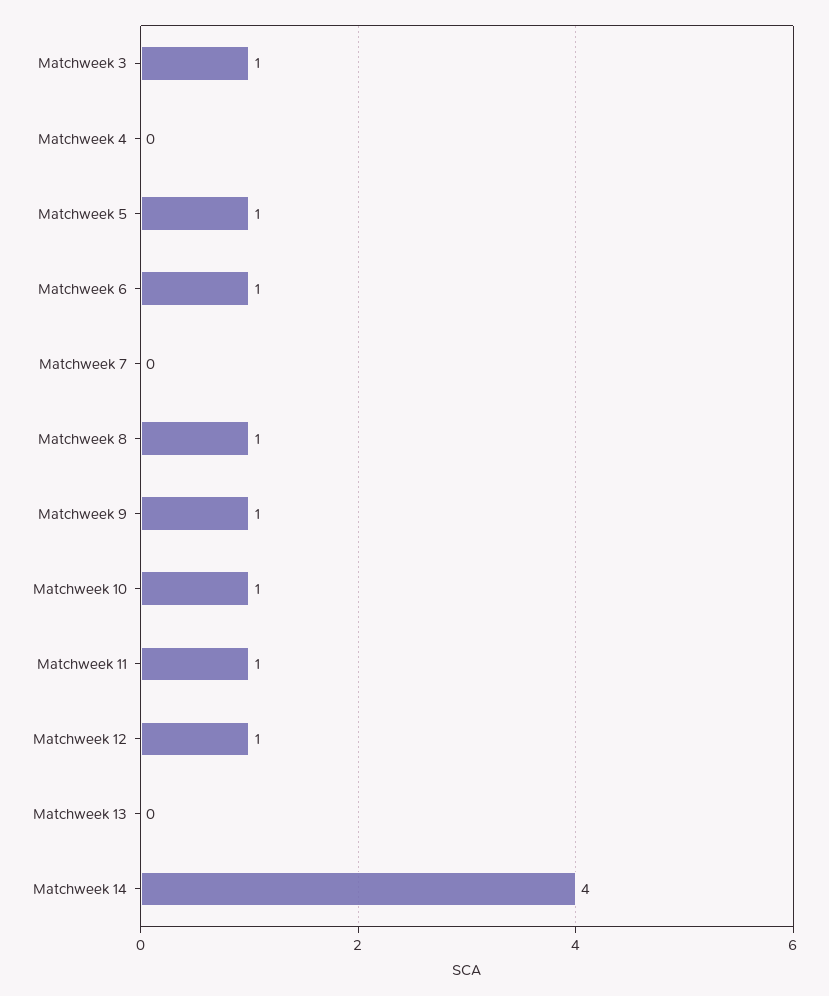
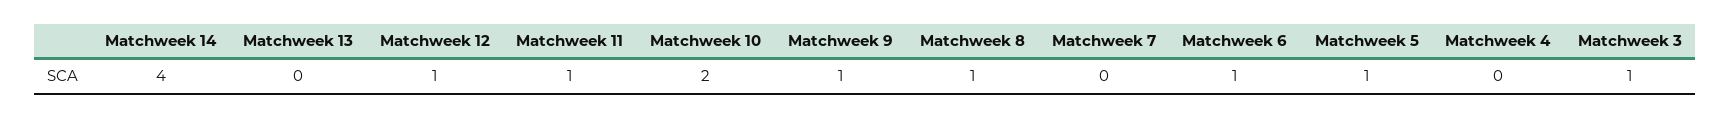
Matchweek 10: 1 -> 2

